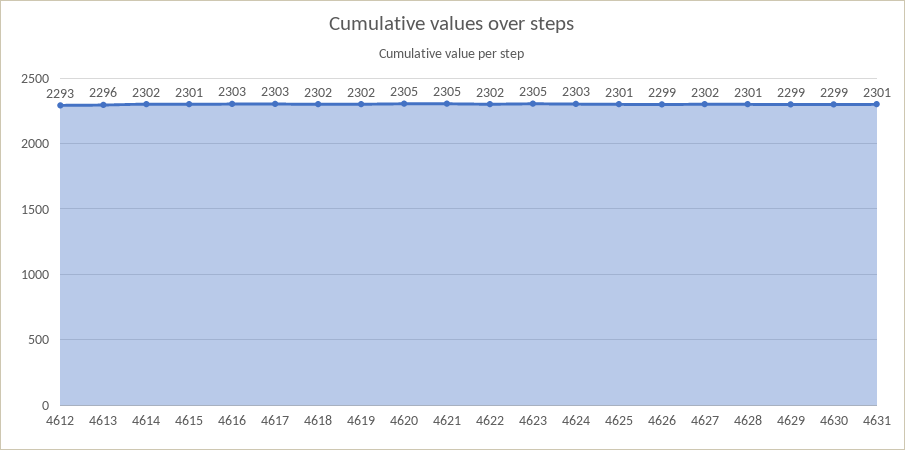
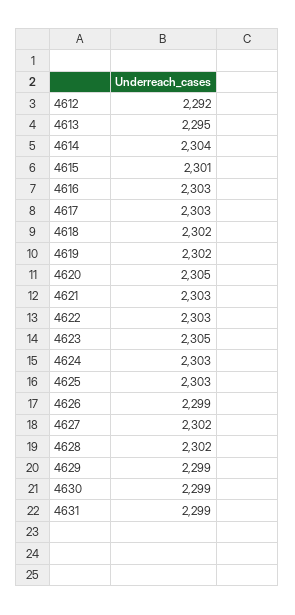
4612: 2293 -> 2292
4613: 2296 -> 2295
4614: 2302 -> 2304
4621: 2305 -> 2303
4622: 2302 -> 2303
4625: 2301 -> 2303
4628: 2301 -> 2302
4631: 2301 -> 2299

